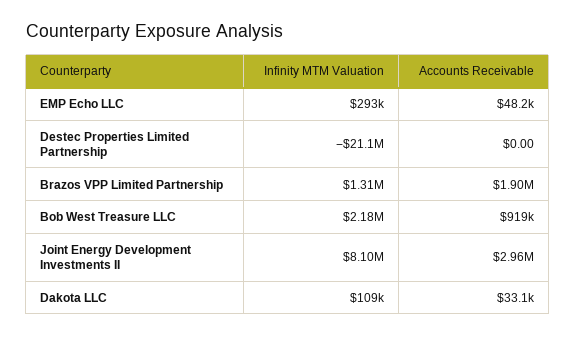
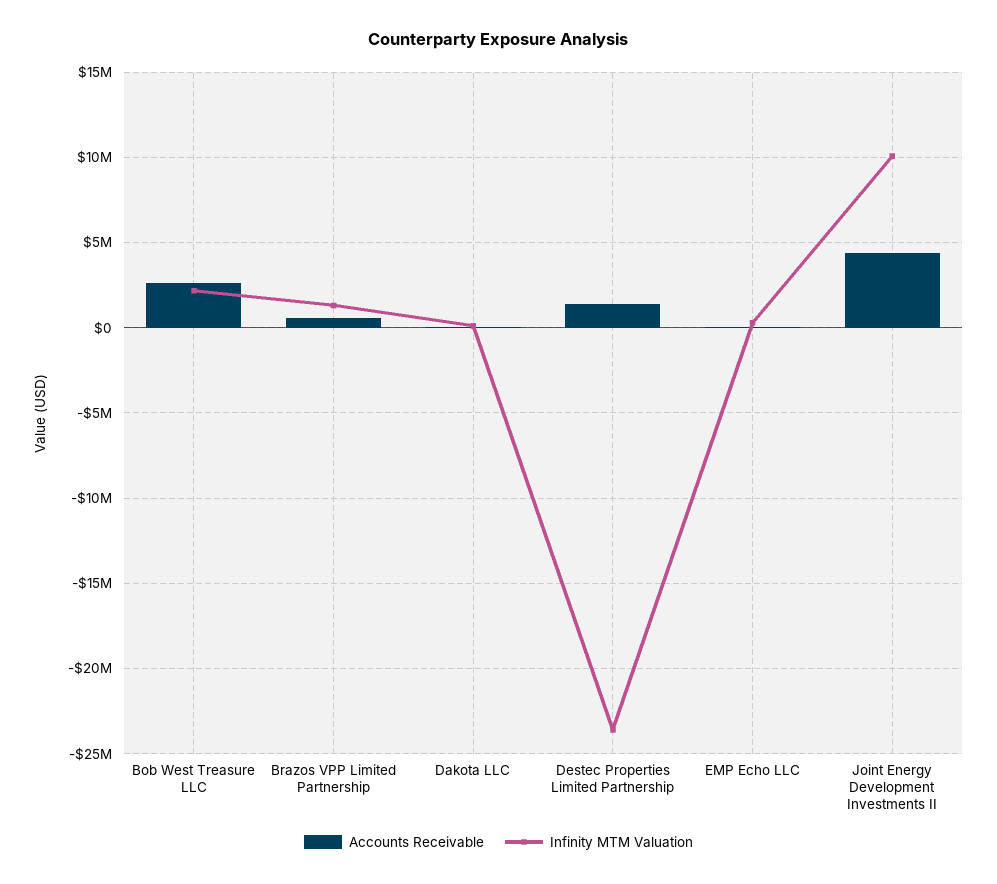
Infinity MTM Valuation, Destec Properties Limited Partnership: -21100000 -> -23500000
Accounts Receivable, Destec Properties Limited Partnership: 0 -> 1500000
Accounts Receivable, Brazos VPP Limited Partnership: 1900000 -> 500000
Accounts Receivable, Bob West Treasure LLC: 919000 -> 2500000
Infinity MTM Valuation, Joint Energy Development Investments II: 8100000 -> 10000000
Accounts Receivable, Joint Energy Development Investments II: 2960000 -> 4500000

